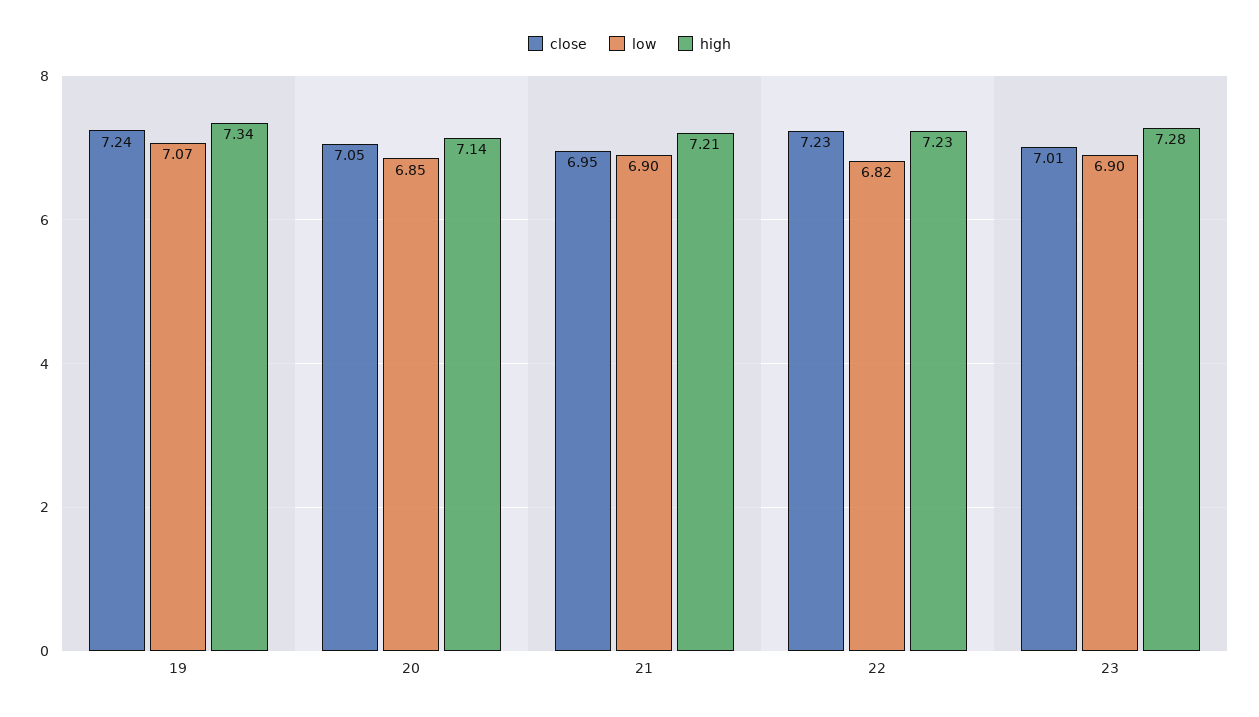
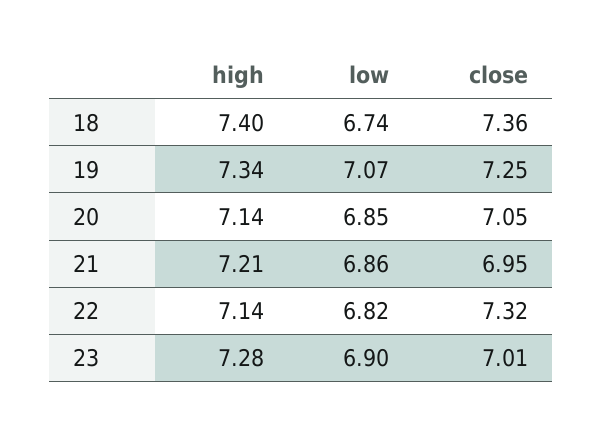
close, 19: 7.24 -> 7.25
low, 21: 6.9 -> 6.86
close, 22: 7.23 -> 7.32
high, 22: 7.23 -> 7.14
high, 18: none -> 7.4
low, 18: none -> 6.74
close, 18: none -> 7.36

